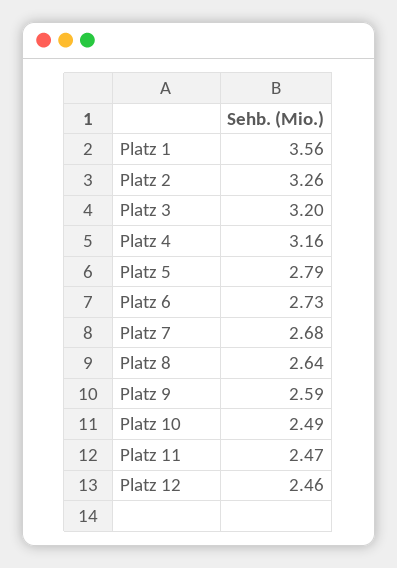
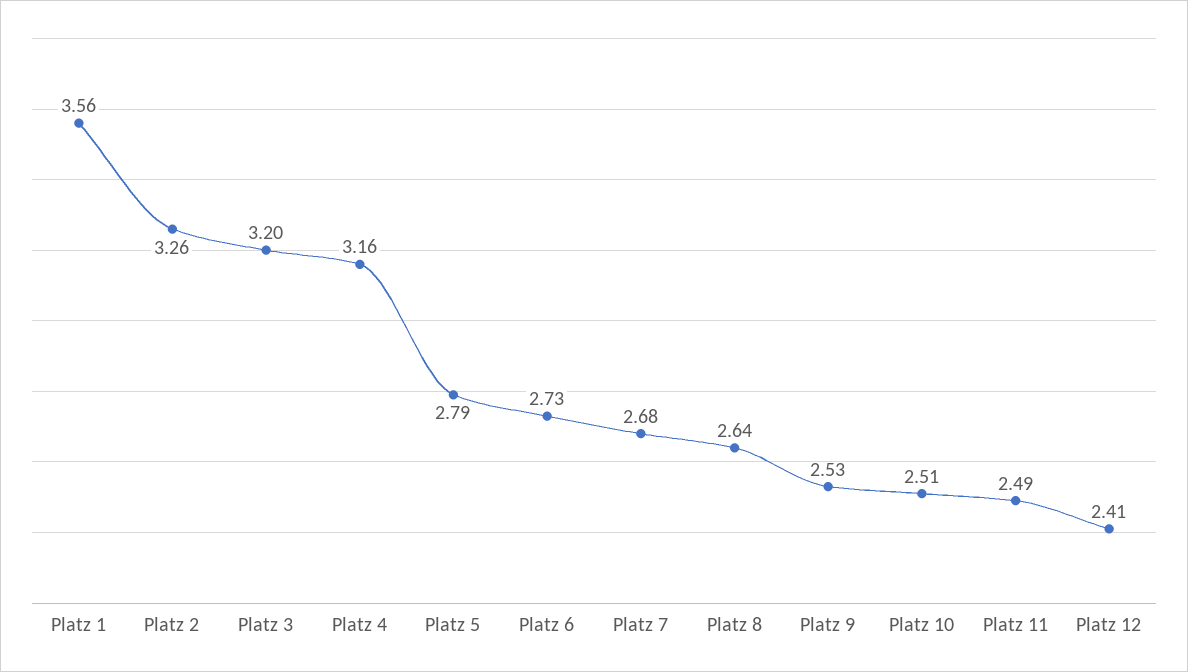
Platz 9: 2.59 -> 2.53
Platz 10: 2.49 -> 2.51
Platz 11: 2.47 -> 2.49
Platz 12: 2.46 -> 2.41

